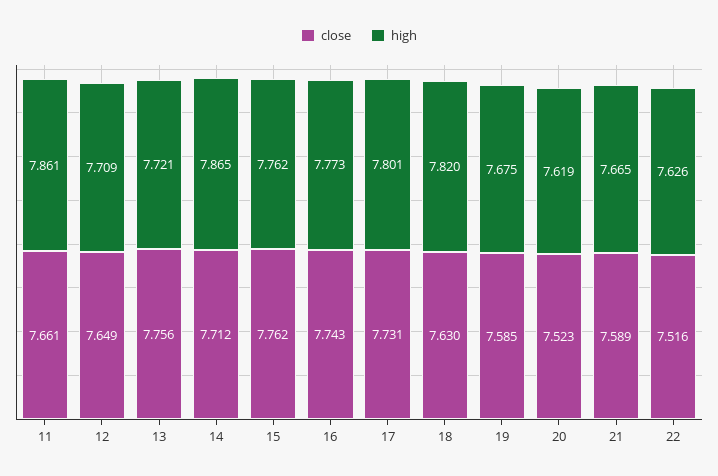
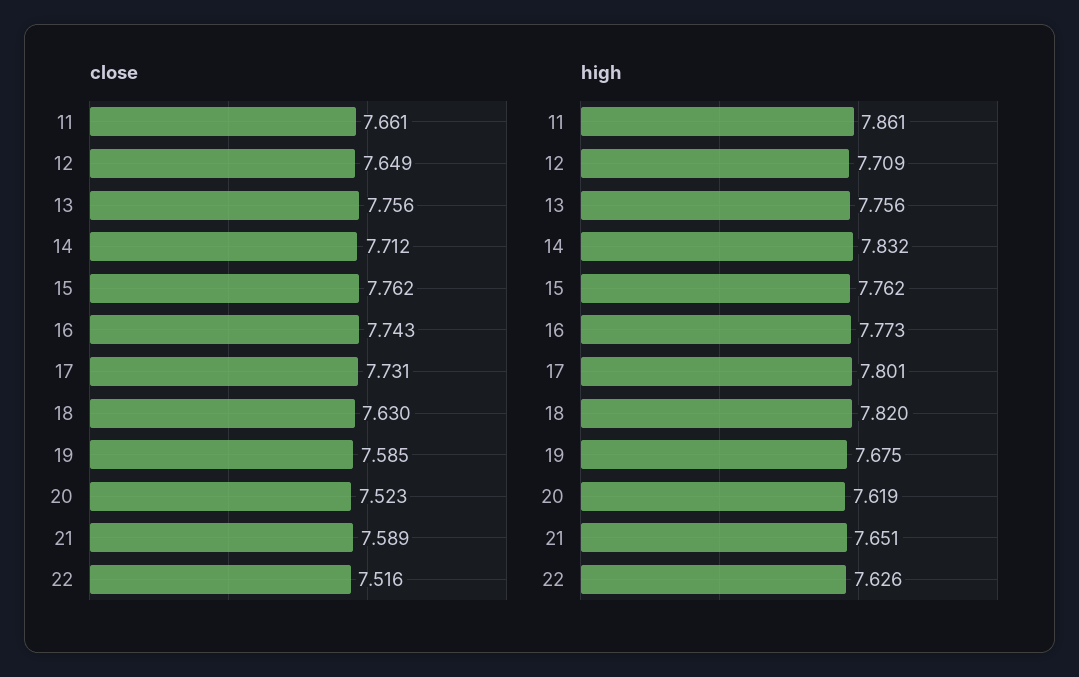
high, 13: 7.721 -> 7.756
high, 14: 7.865 -> 7.832
high, 21: 7.665 -> 7.651

